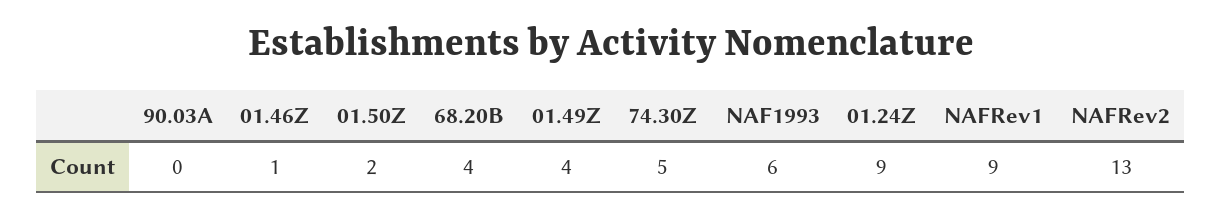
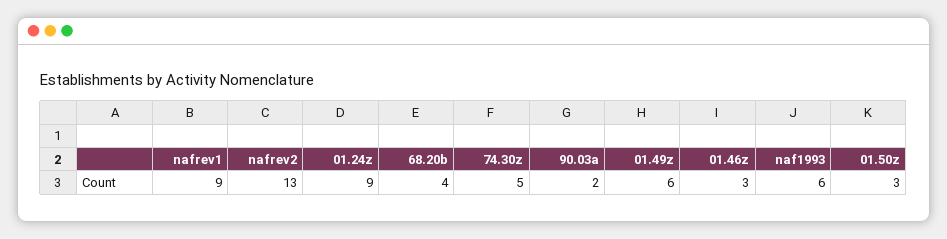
90.03A: 0 -> 2
01.46Z: 1 -> 3
01.50Z: 2 -> 3
01.49Z: 4 -> 6

